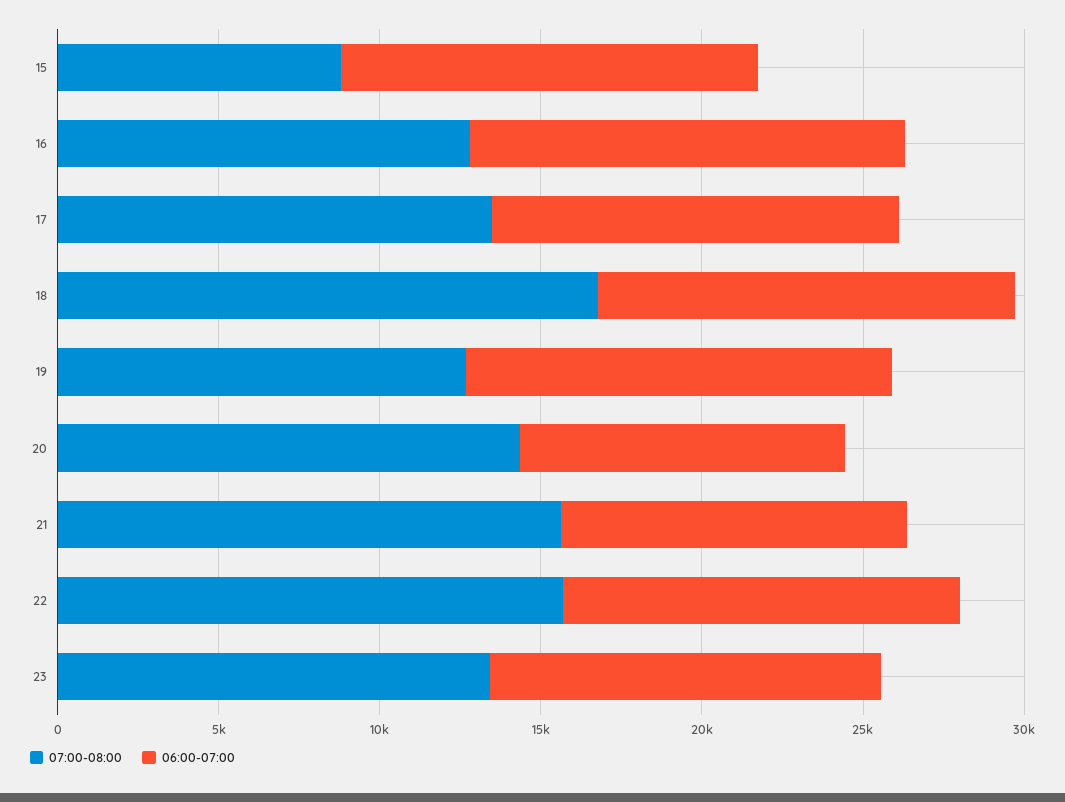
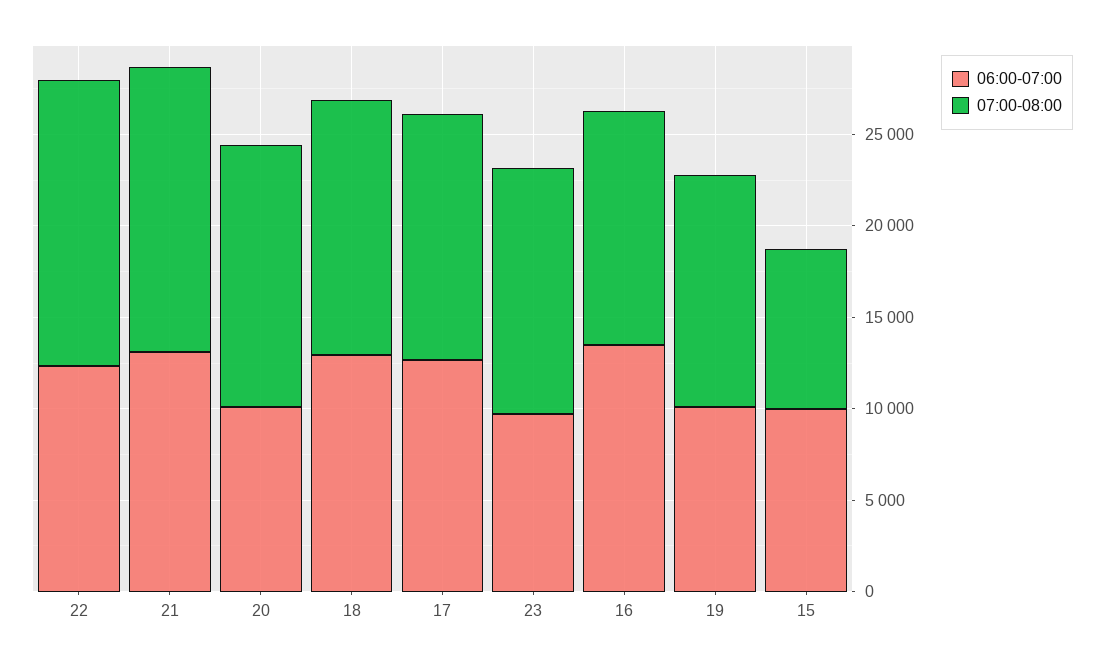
06:00-07:00, 15: 13000 -> 10000
07:00-08:00, 18: 17000 -> 14000
06:00-07:00, 19: 13000 -> 10000
06:00-07:00, 21: 11000 -> 13000
06:00-07:00, 23: 12000 -> 10000

